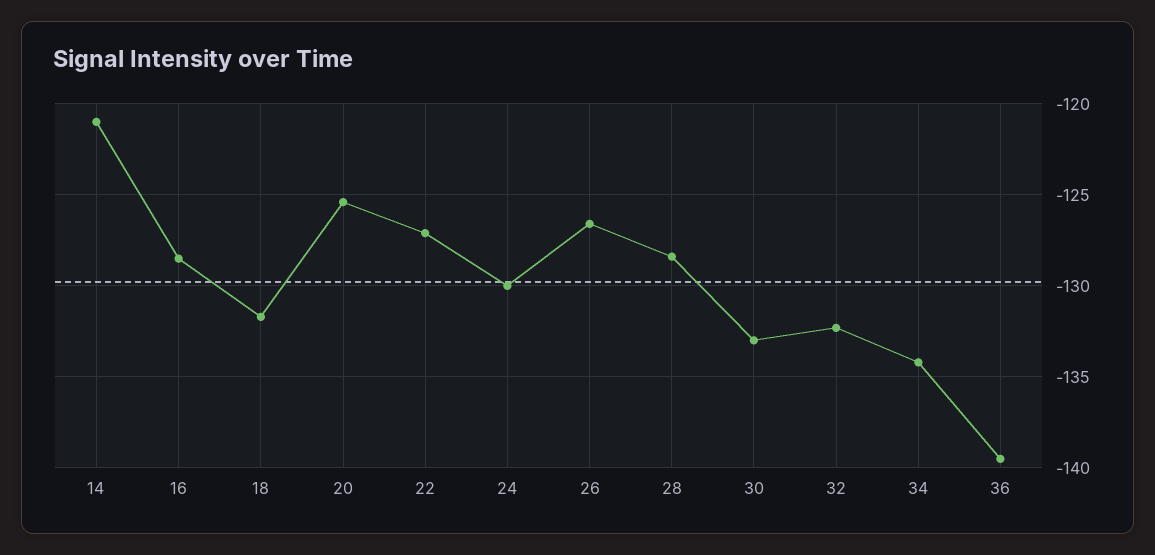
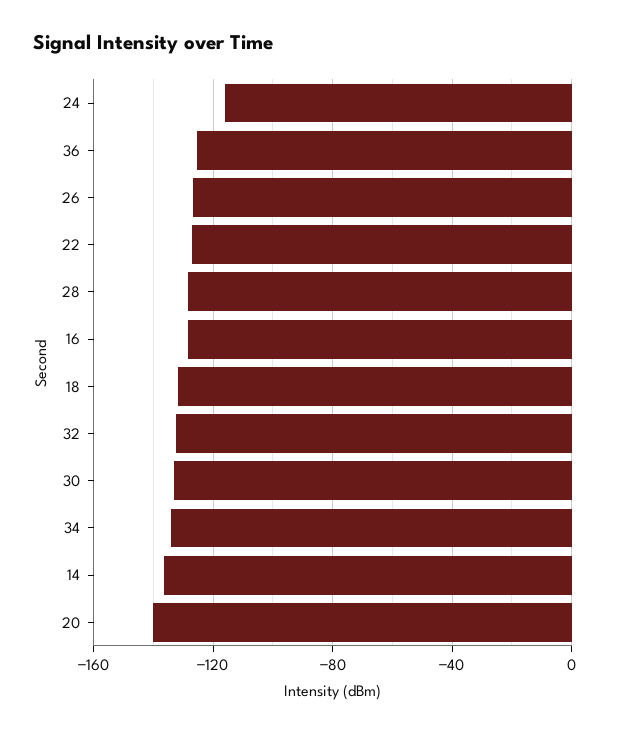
14: -121 -> -135
20: -125.5 -> -140
24: -130 -> -115
36: -139.5 -> -125

